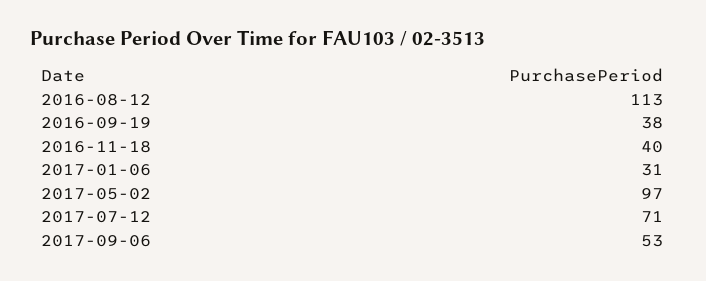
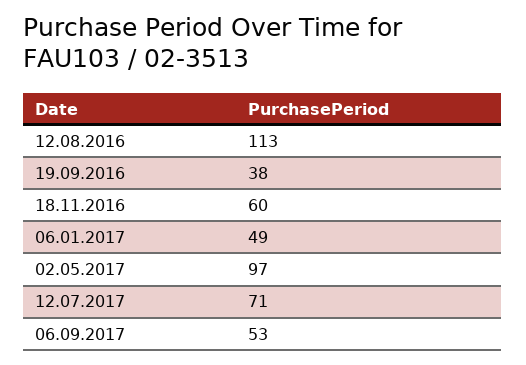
2016-11-18: 40 -> 60
2017-01-06: 31 -> 49

